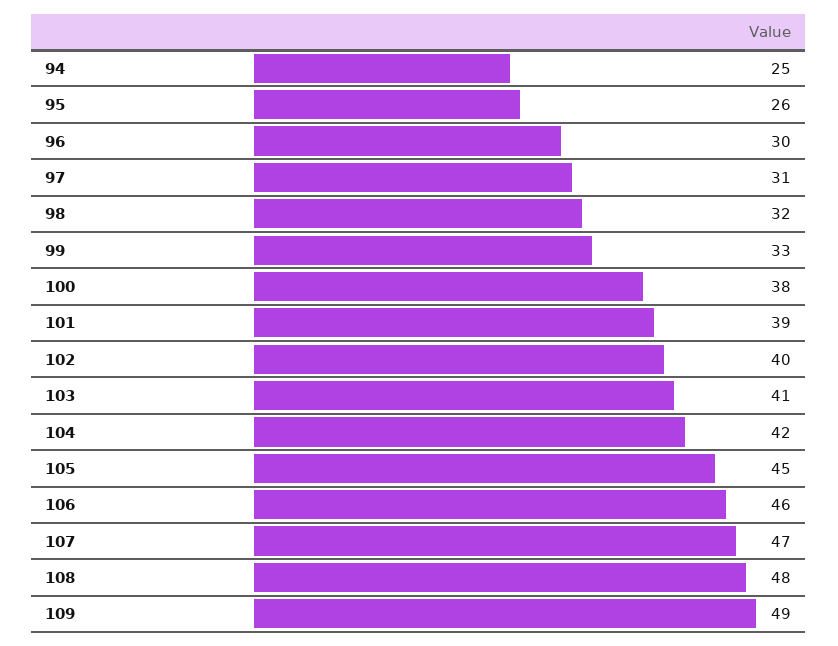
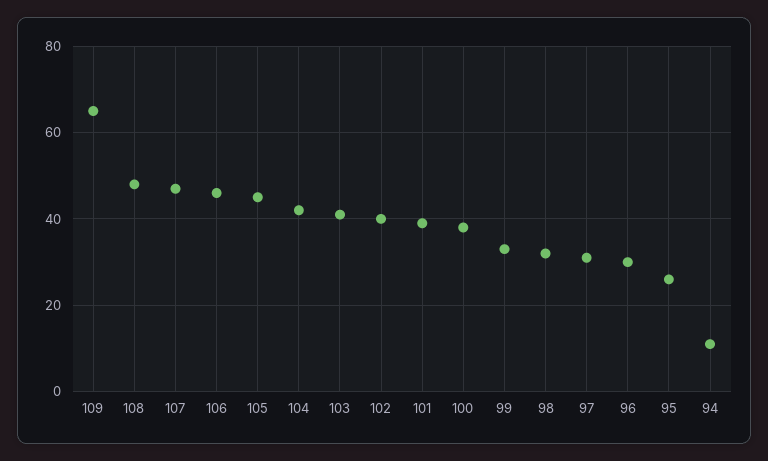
94: 25 -> 10
109: 49 -> 65

